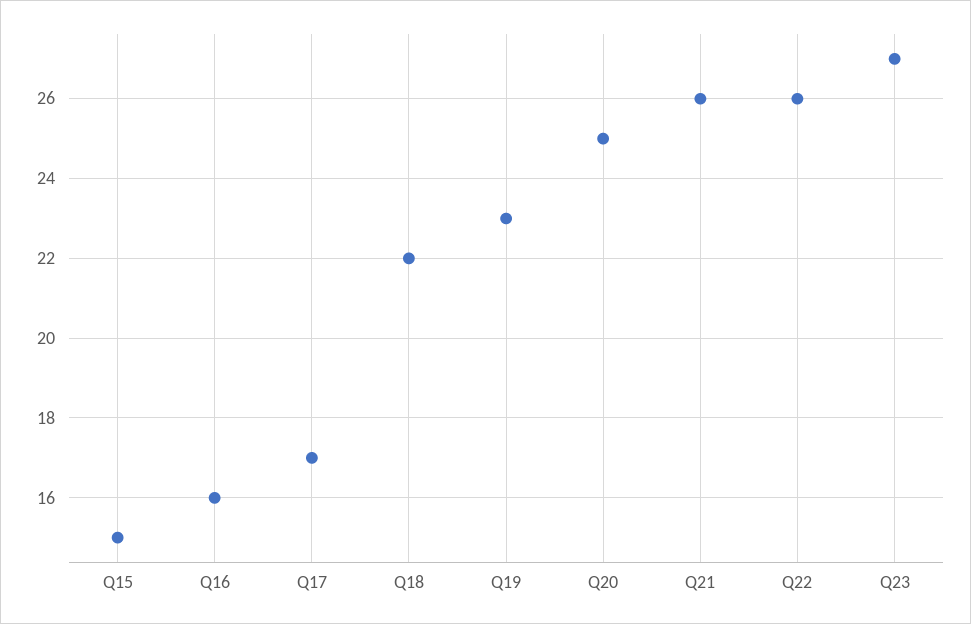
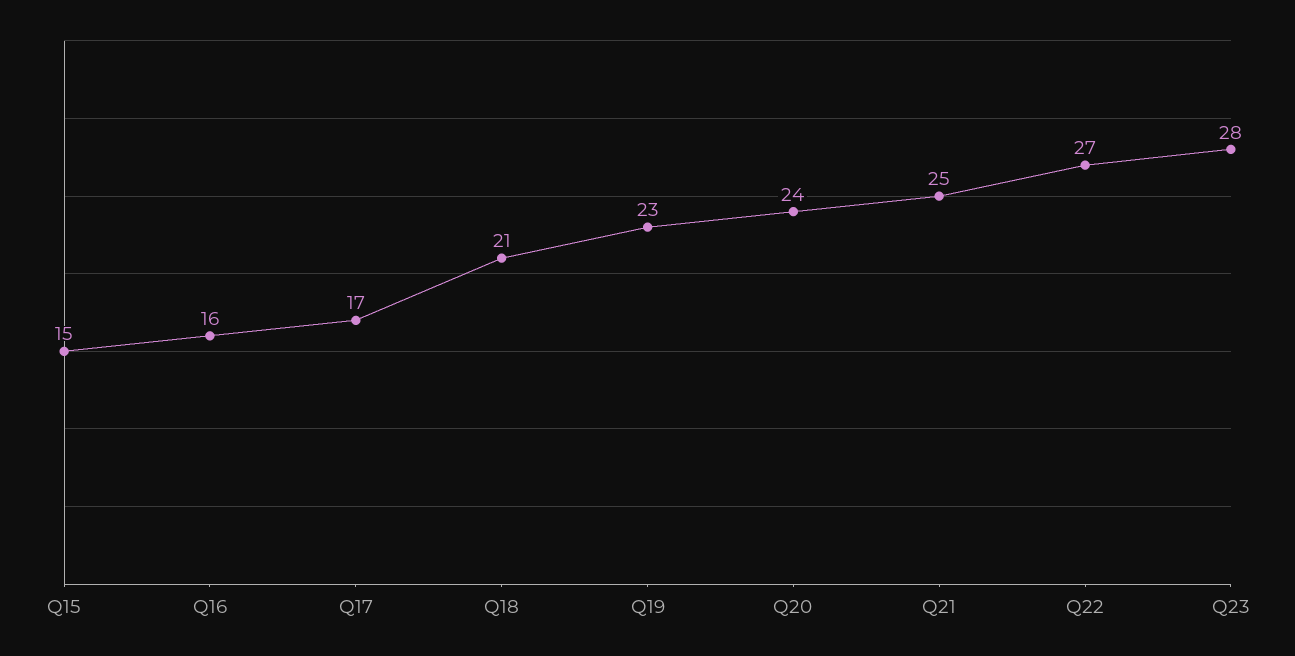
Q18: 22 -> 21
Q20: 25 -> 24
Q21: 26 -> 25
Q22: 26 -> 27
Q23: 27 -> 28

